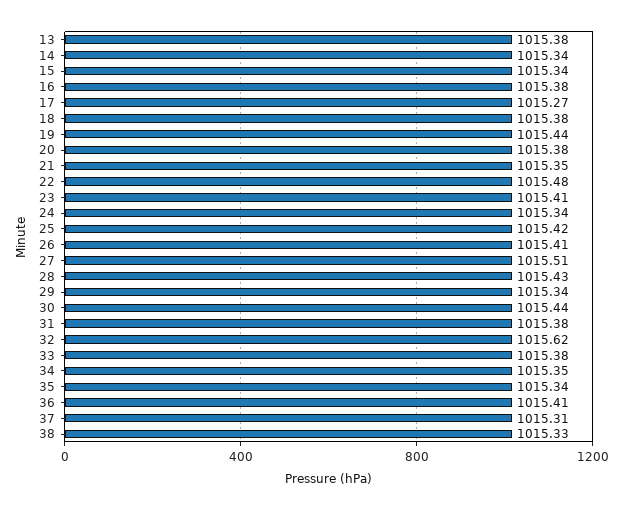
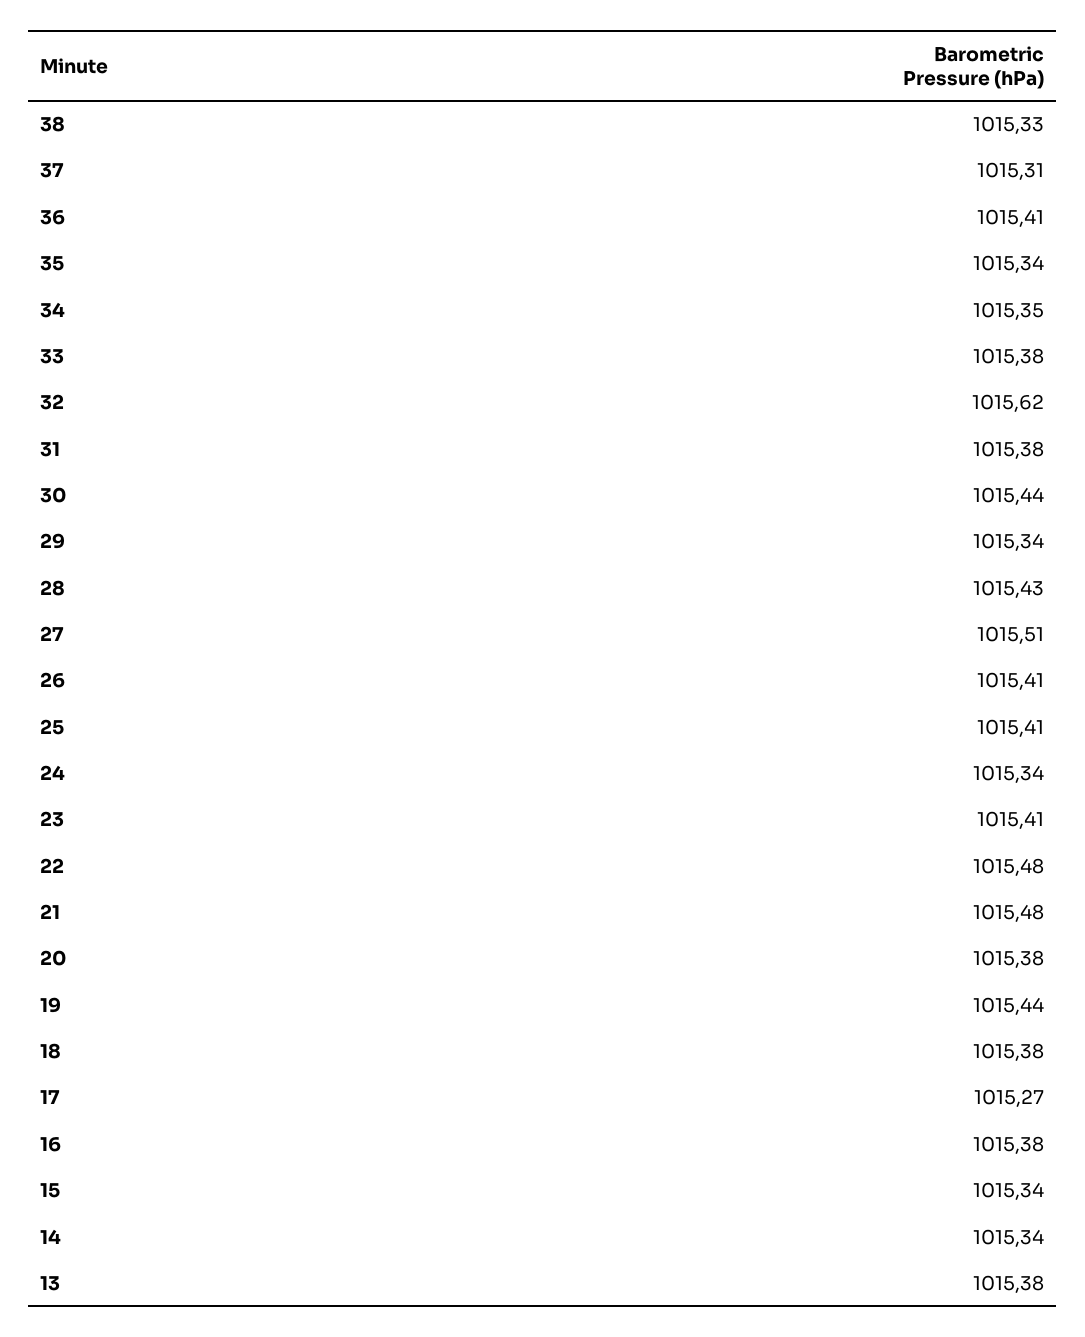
21: 1015.35 -> 1015.48
25: 1015.42 -> 1015.41

